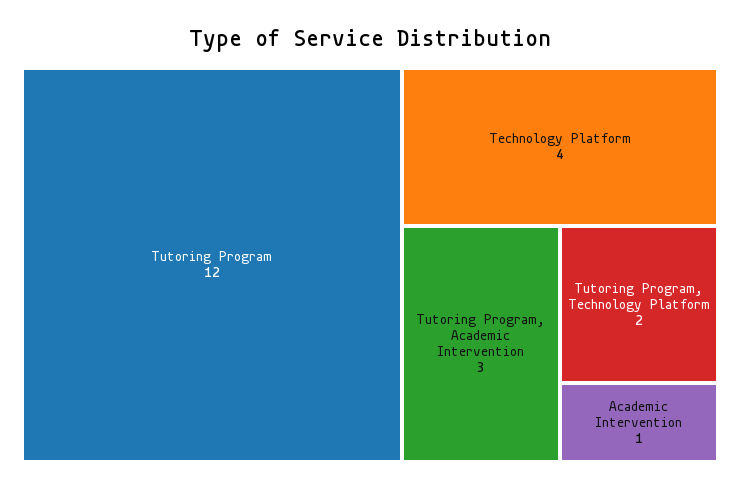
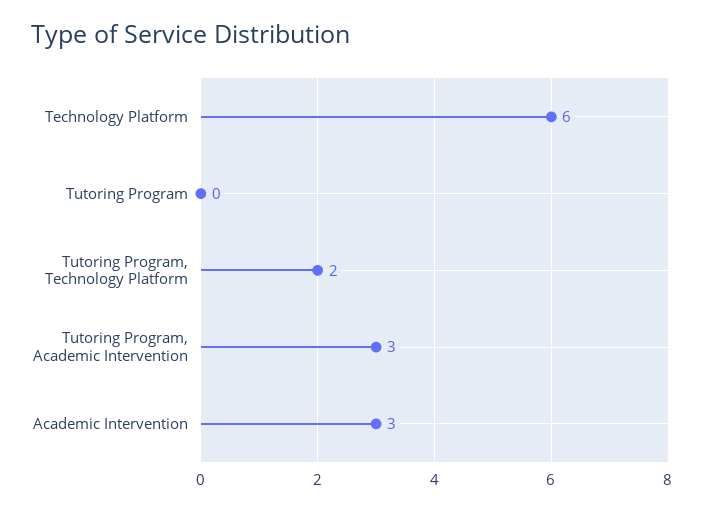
Tutoring Program: 12 -> 0
Technology Platform: 4 -> 6
Academic Intervention: 1 -> 3

